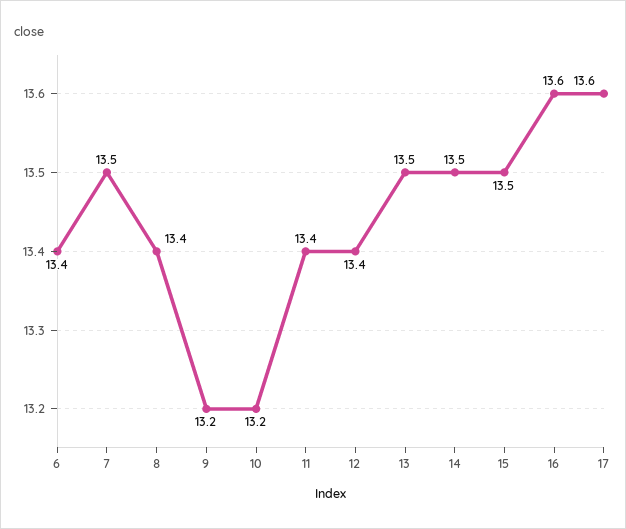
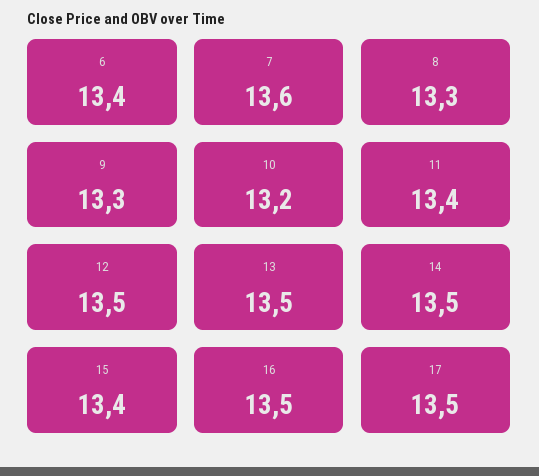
7: 13.5 -> 13.6
8: 13.4 -> 13.3
9: 13.2 -> 13.3
12: 13.4 -> 13.5
15: 13.5 -> 13.4
16: 13.6 -> 13.5
17: 13.6 -> 13.5

